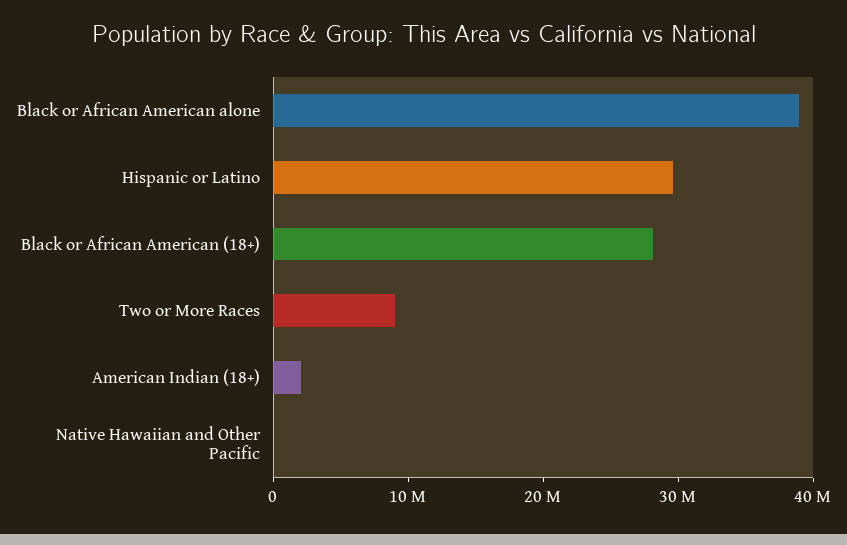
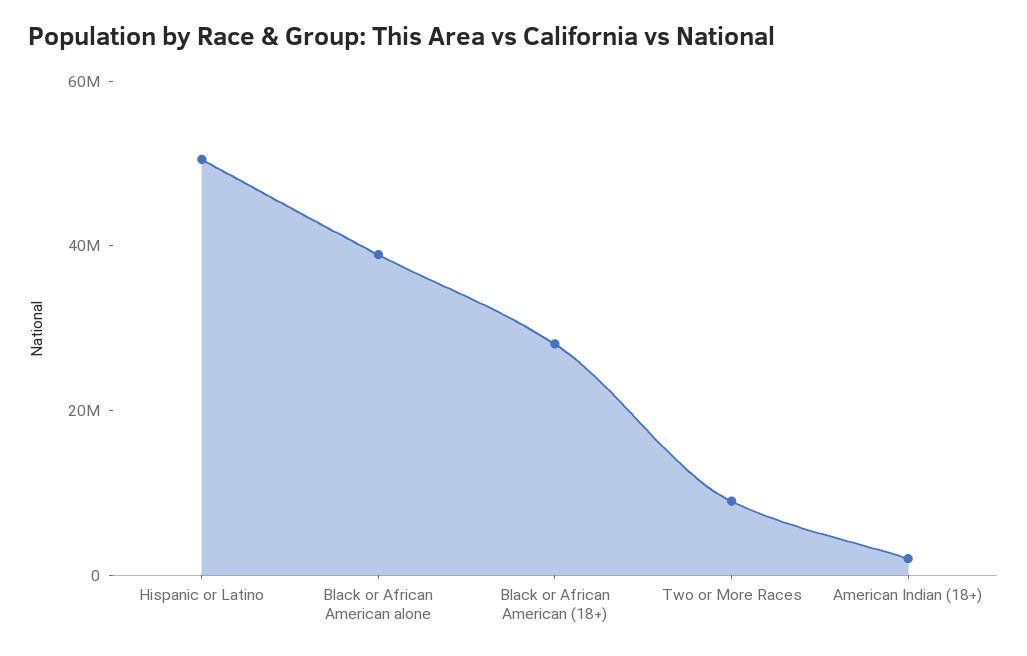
Hispanic or Latino: 30000000 -> 50000000
Native Hawaiian and Other Pacific: 0 -> none

